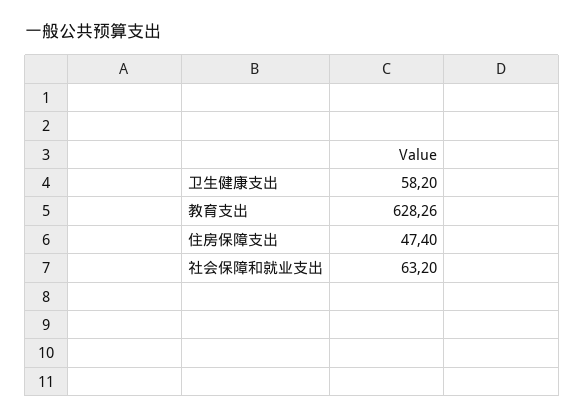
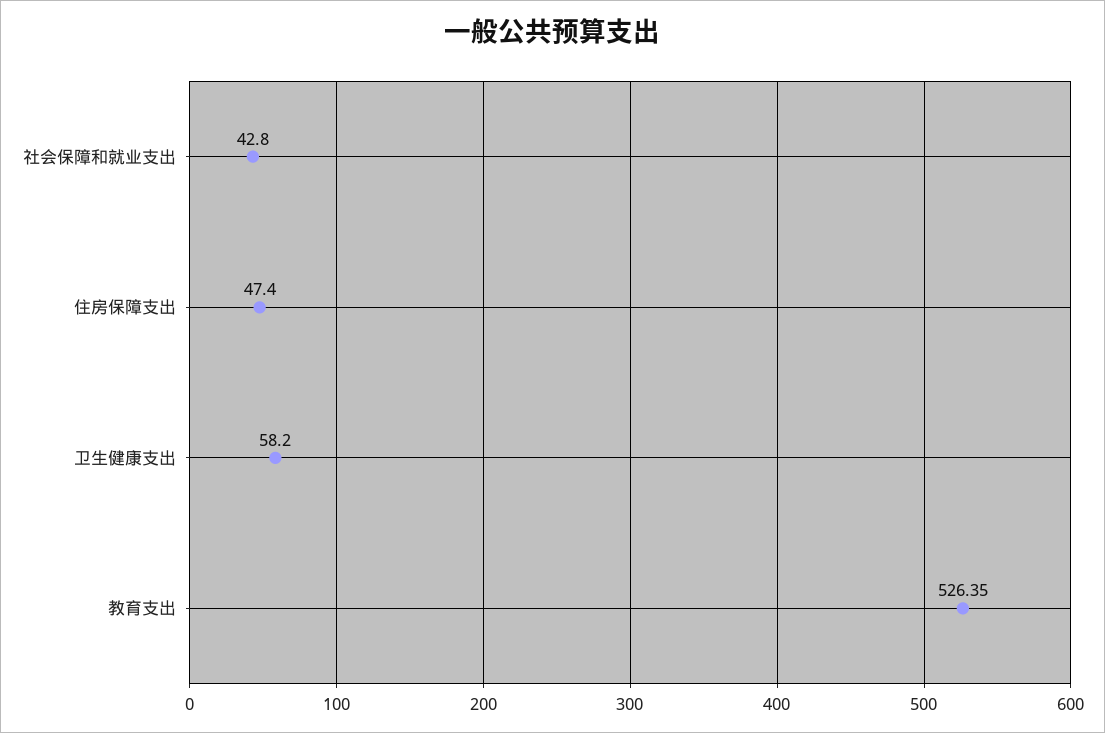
教育支出: 628.26 -> 526.35
社会保障和就业支出: 63.2 -> 42.8

